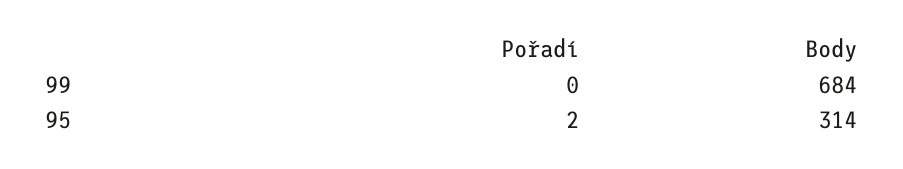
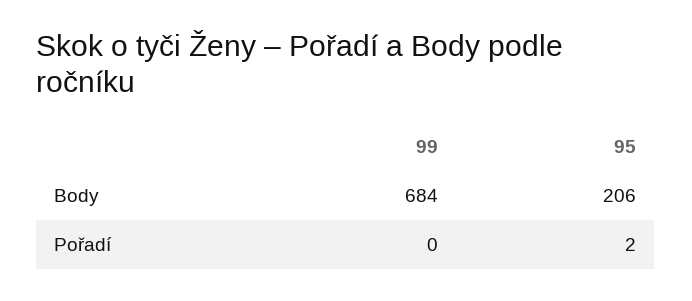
Body, 95: 314 -> 206

